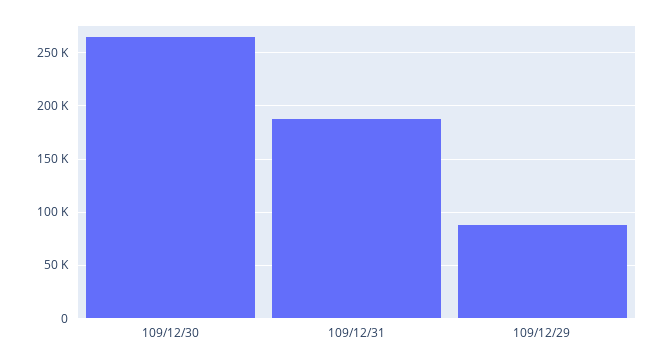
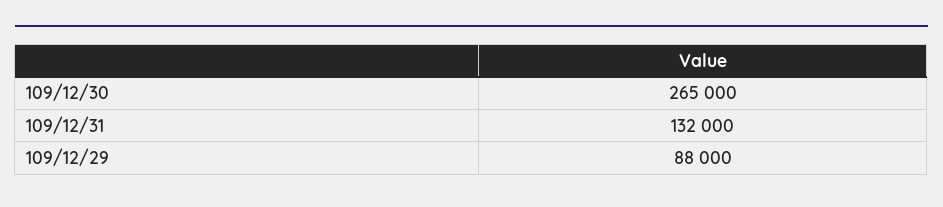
109/12/31: 190000 -> 132000

